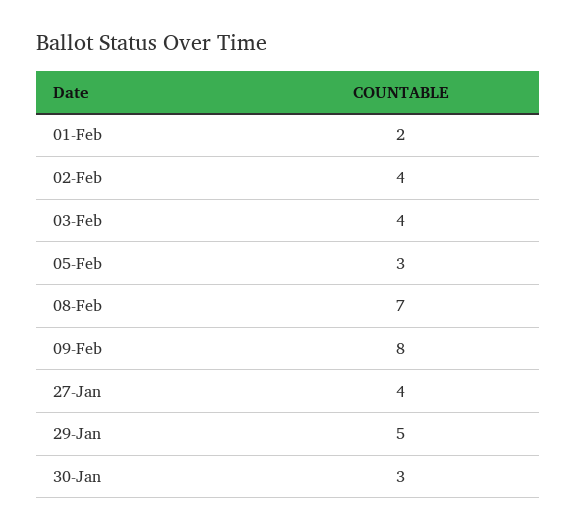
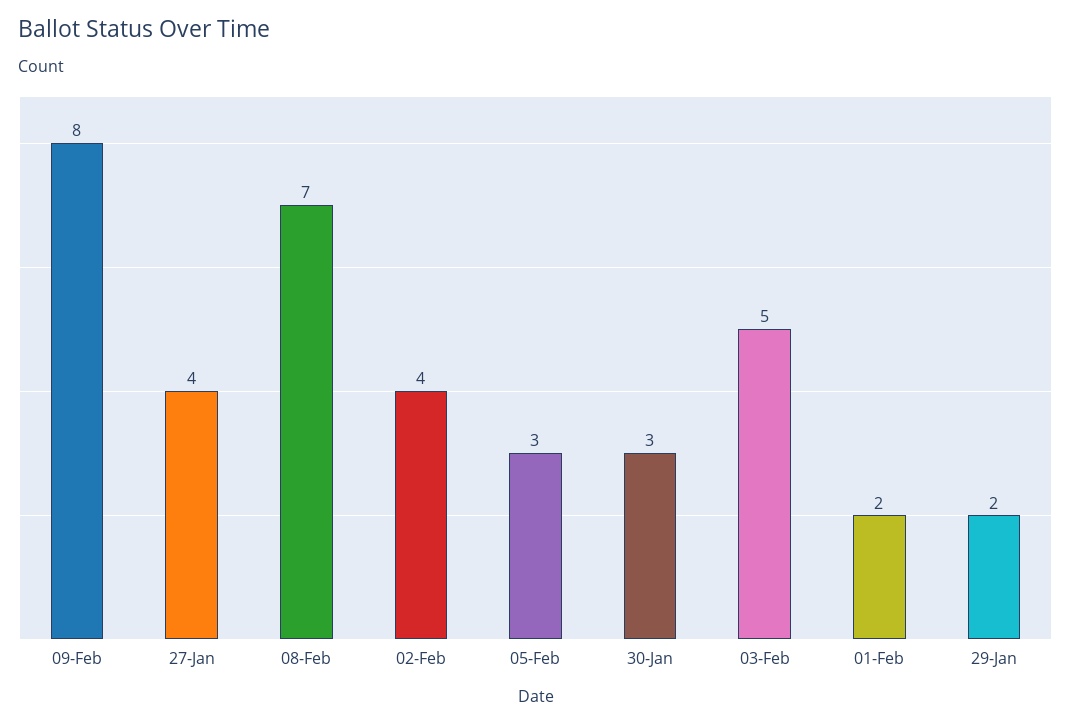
03-Feb: 4 -> 5
29-Jan: 5 -> 2

